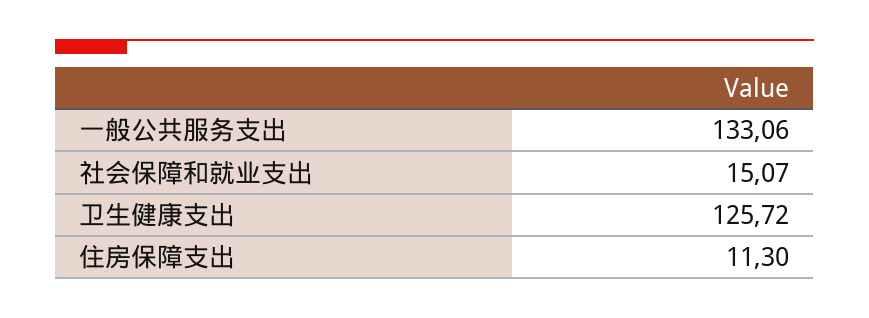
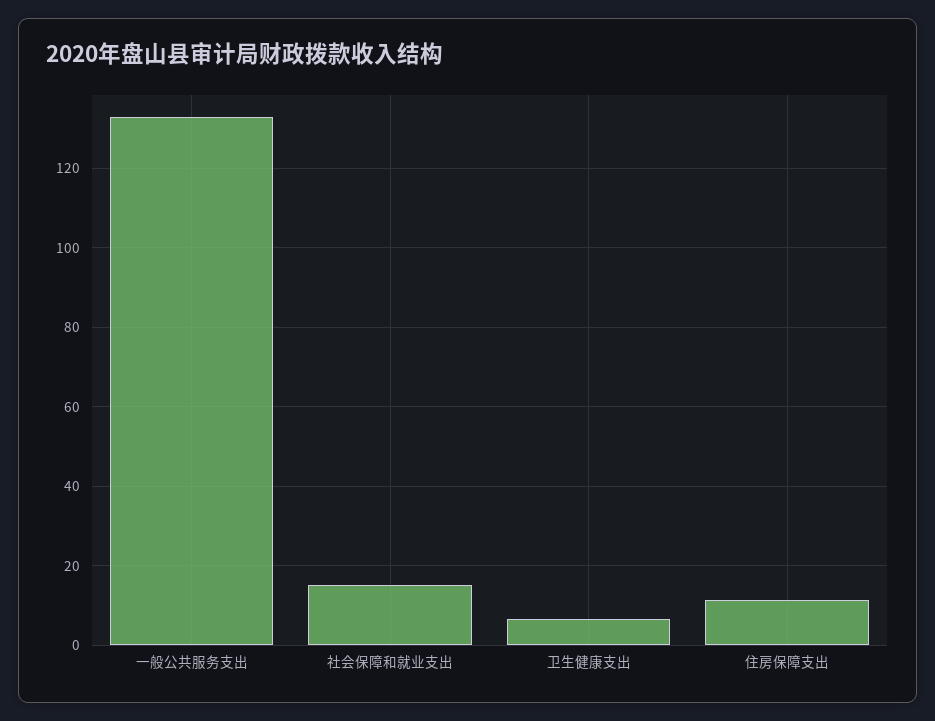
卫生健康支出: 125.72 -> 6

